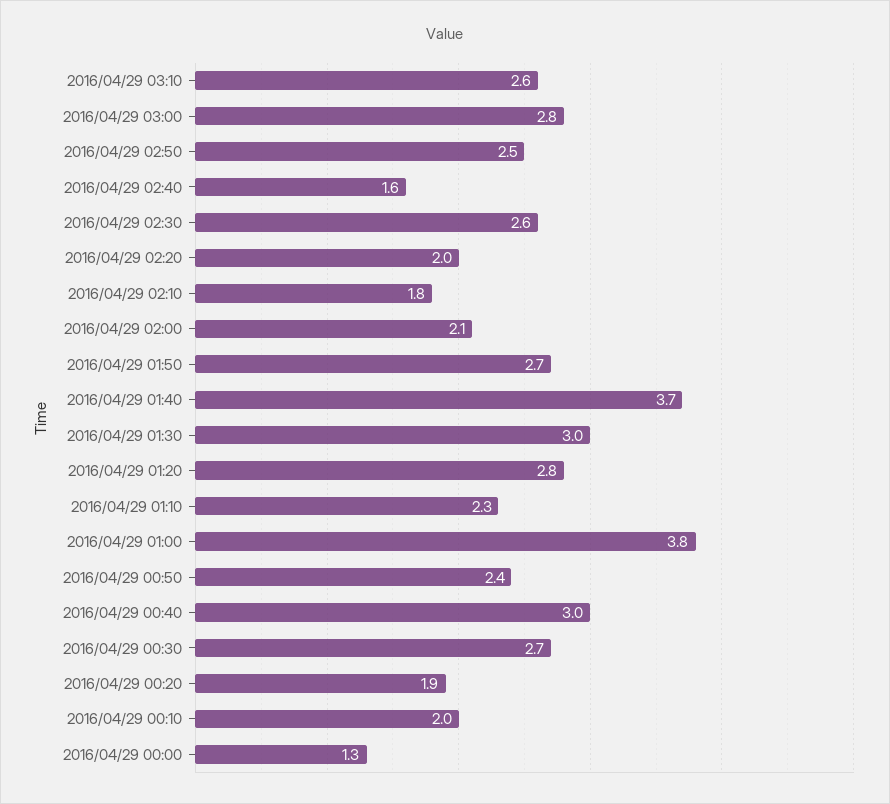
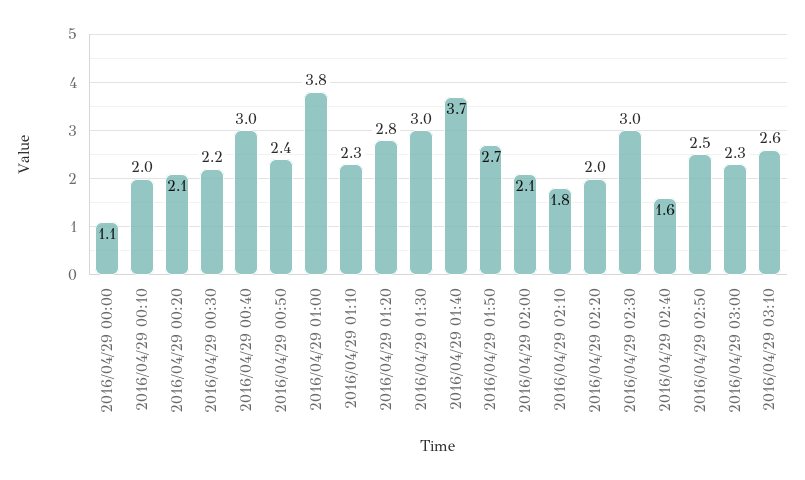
2016/04/29 03:00: 2.8 -> 2.3
2016/04/29 02:30: 2.6 -> 3
2016/04/29 00:30: 2.7 -> 2.2
2016/04/29 00:20: 1.9 -> 2.1
2016/04/29 00:00: 1.3 -> 1.1

